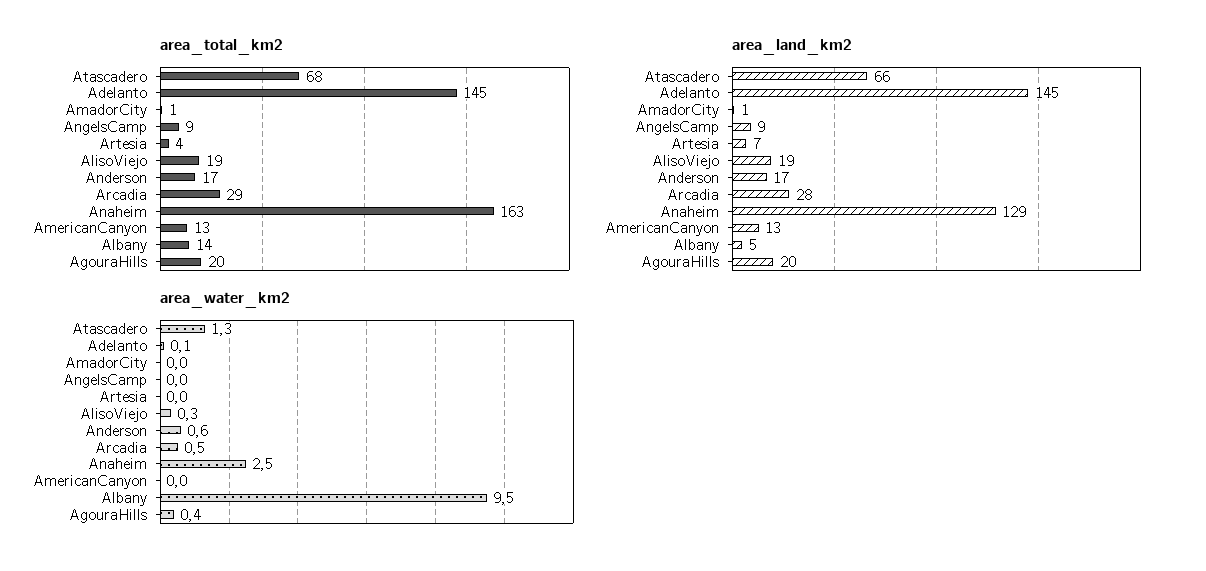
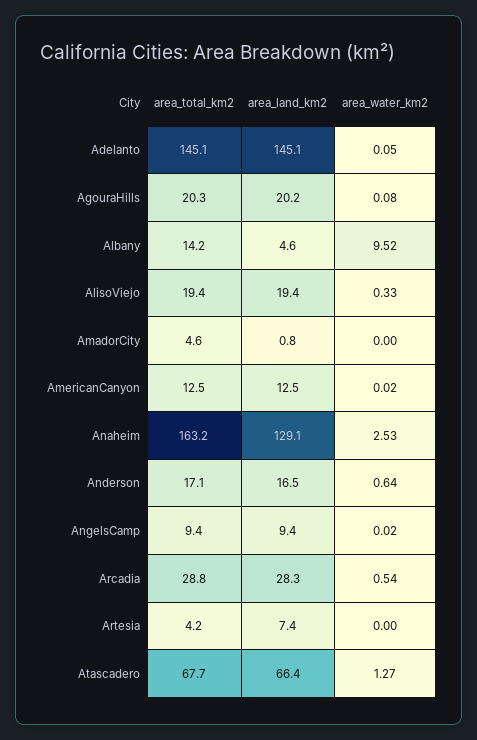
area_total_km2, AmadorCity: 1 -> 4.6
area_water_km2, AgouraHills: 0.4 -> 0.08

